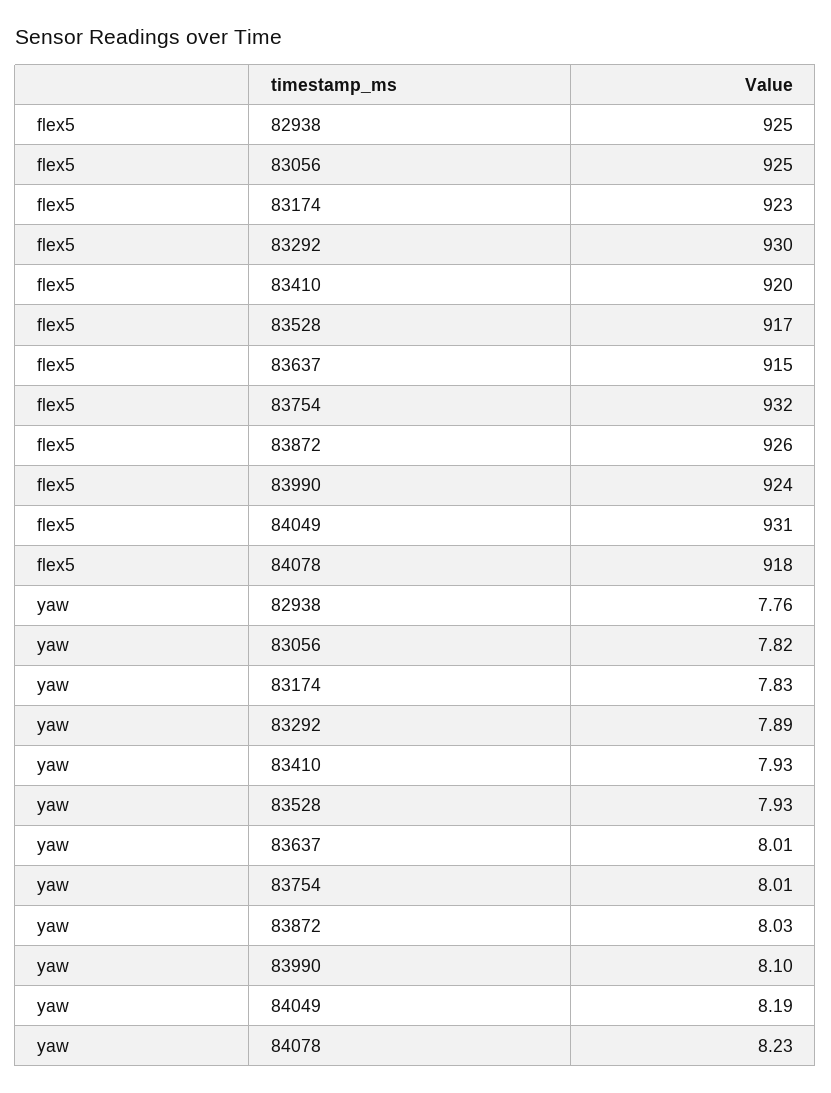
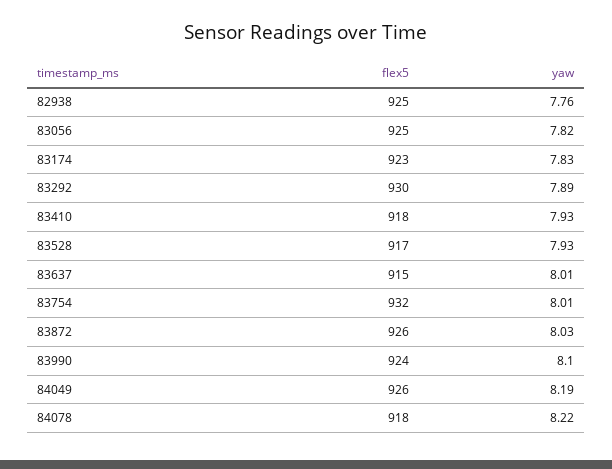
flex5, 83410: 920 -> 918
flex5, 84049: 931 -> 926
yaw, 84078: 8.23 -> 8.22

